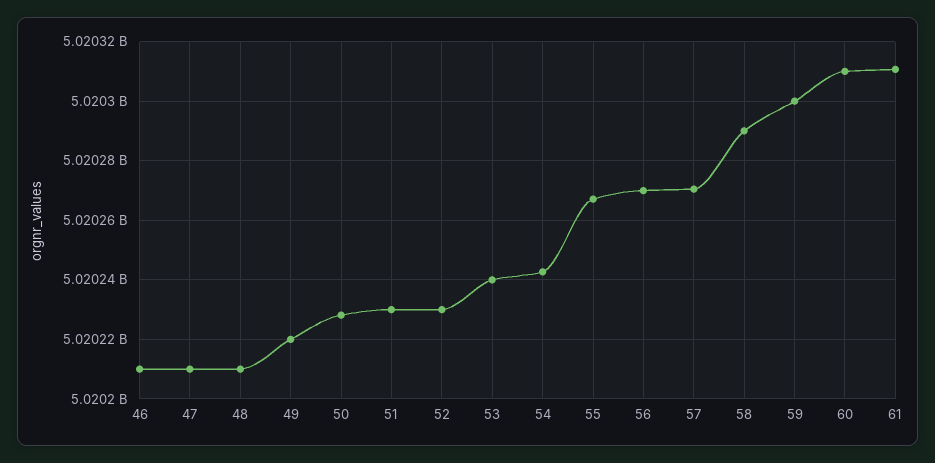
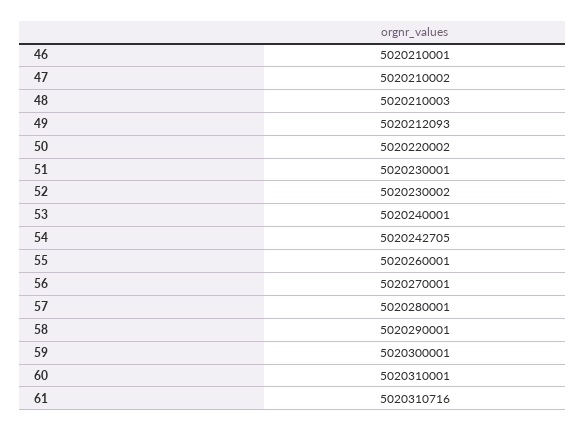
49: 5020220000 -> 5020212093
50: 5020227500 -> 5020220002
55: 5020267500 -> 5020260001
57: 5020270000 -> 5020280001

